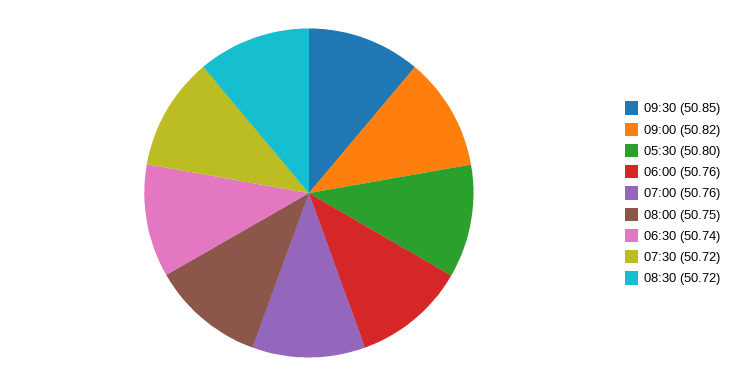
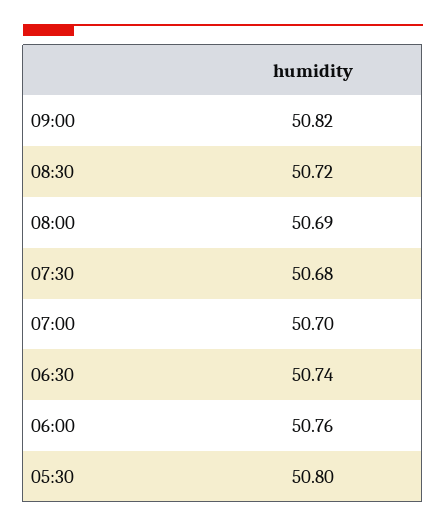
09:30: 50.85 -> none
07:00: 50.76 -> 50.7
08:00: 50.75 -> 50.69
07:30: 50.72 -> 50.68

